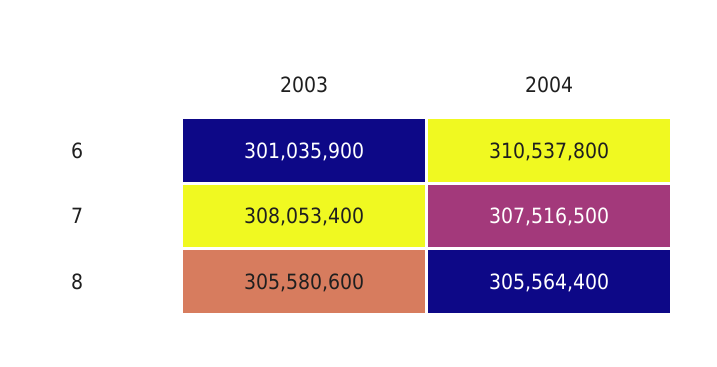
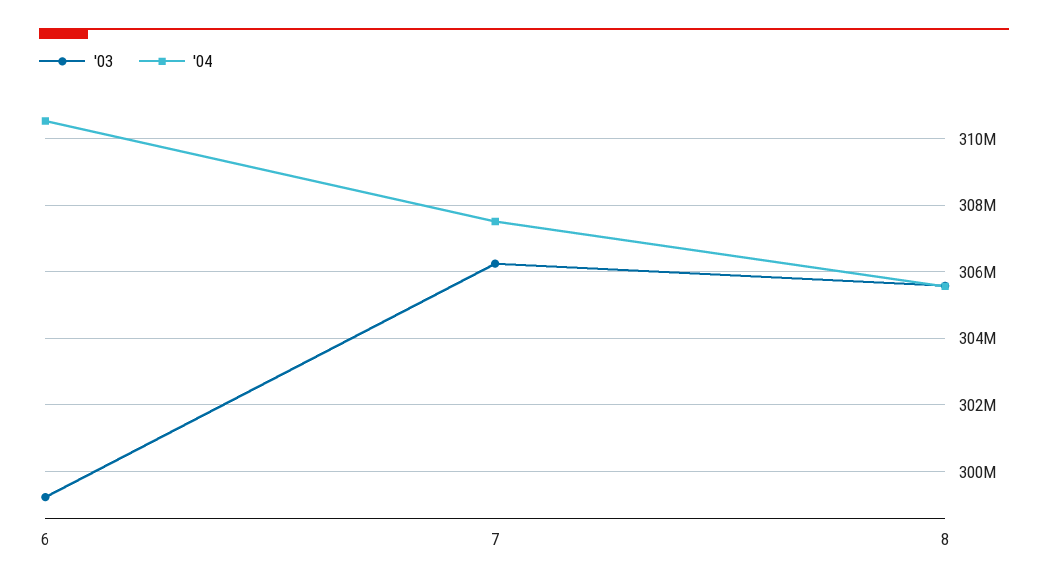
2003, 6: 301035900 -> 299200000
2003, 7: 308053400 -> 306200000

